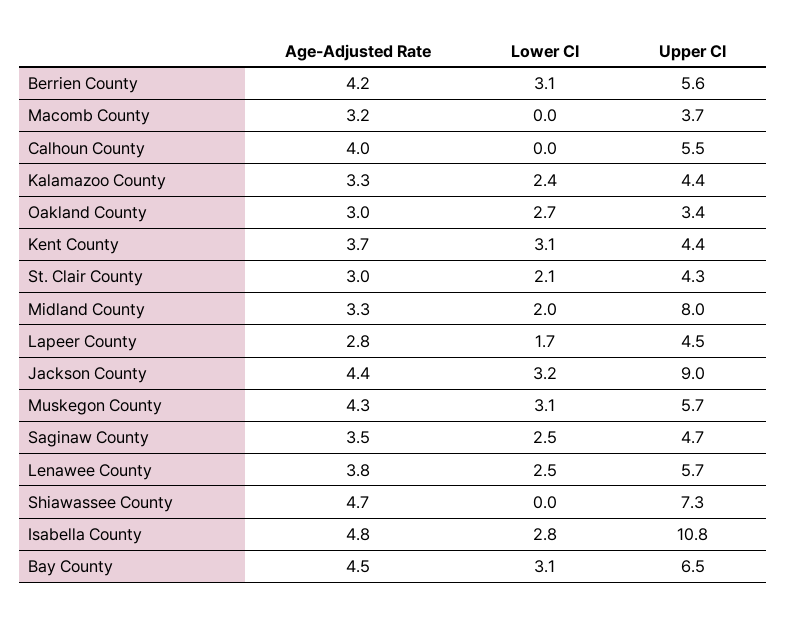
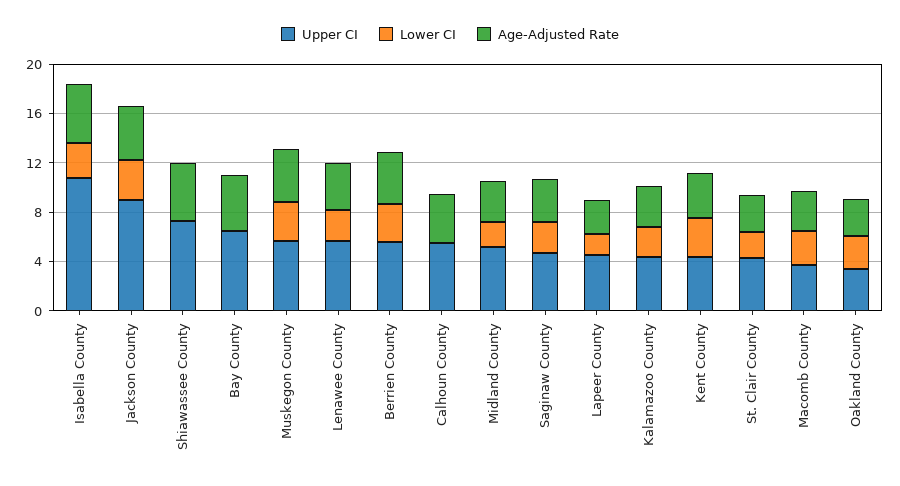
Lower CI, Macomb County: 0 -> 3
Upper CI, Midland County: 8 -> 5
Lower CI, Bay County: 3.1 -> 0

